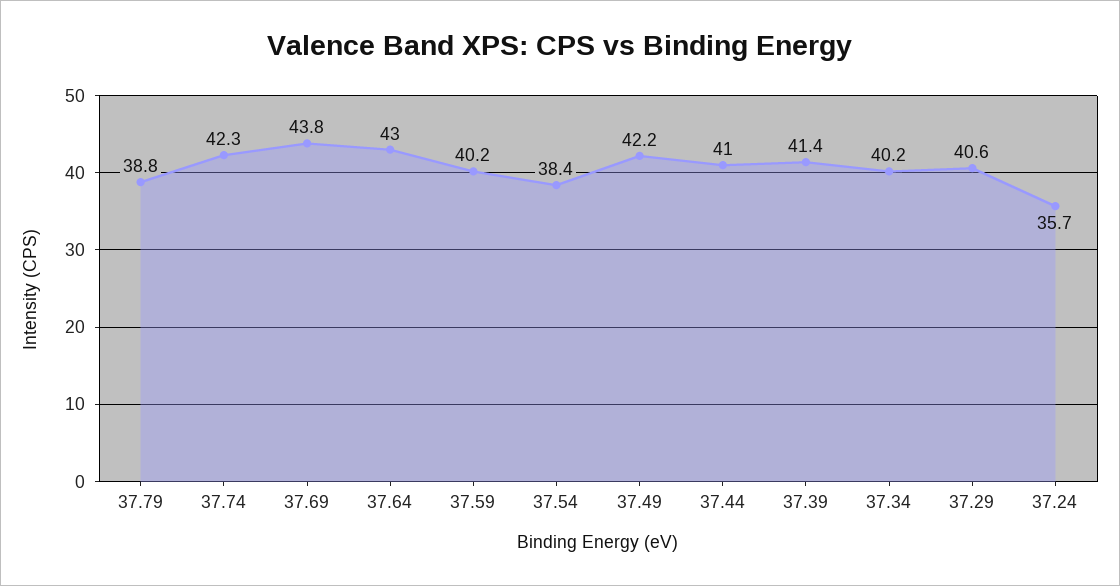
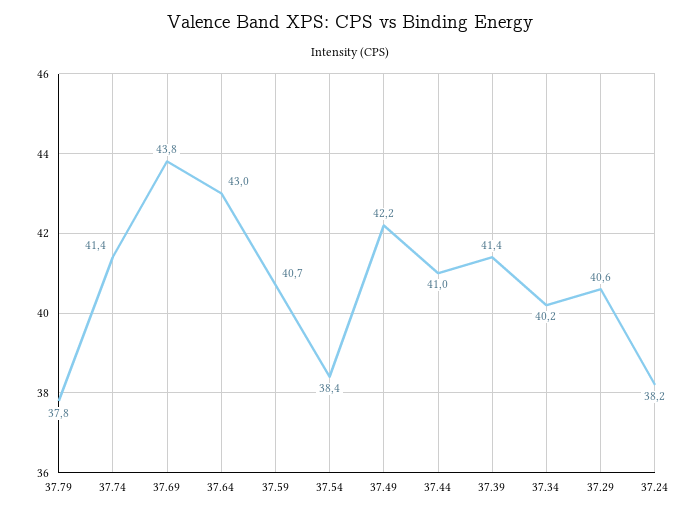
37.79: 38.8 -> 37.8
37.74: 42.3 -> 41.4
37.59: 40.2 -> 40.7
37.24: 35.7 -> 38.2

